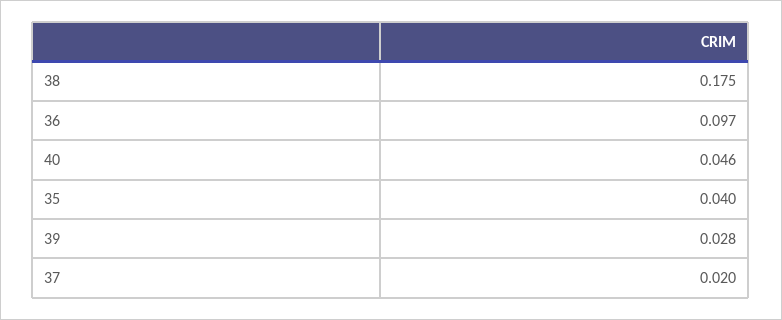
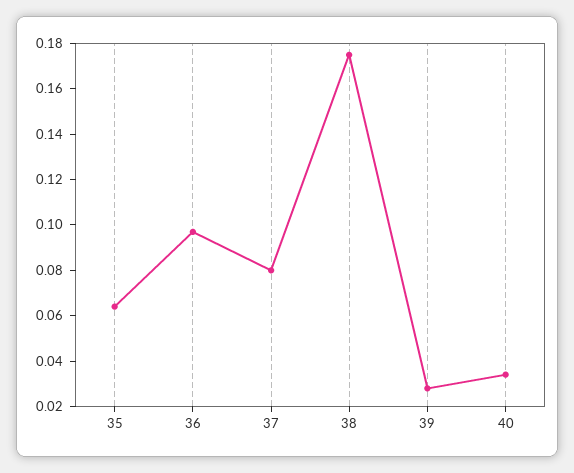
40: 0.046 -> 0.035
35: 0.04 -> 0.065
37: 0.02 -> 0.08

